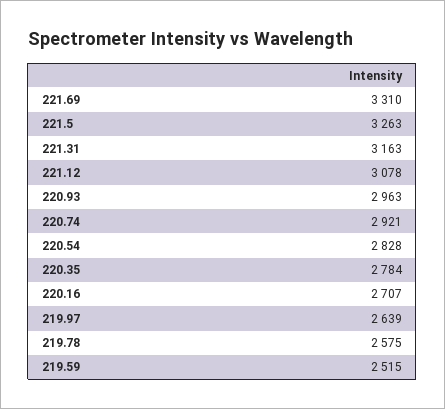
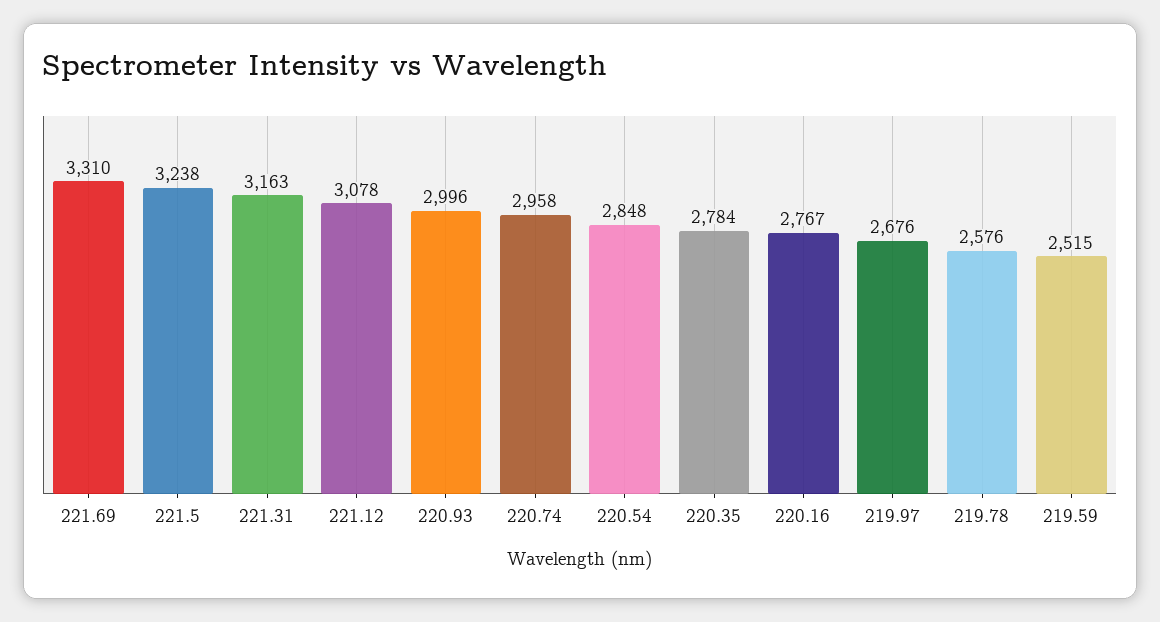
221.5: 3263 -> 3238
220.93: 2963 -> 2996
220.74: 2921 -> 2958
220.54: 2828 -> 2848
220.16: 2707 -> 2767
219.97: 2639 -> 2676
219.78: 2575 -> 2576

